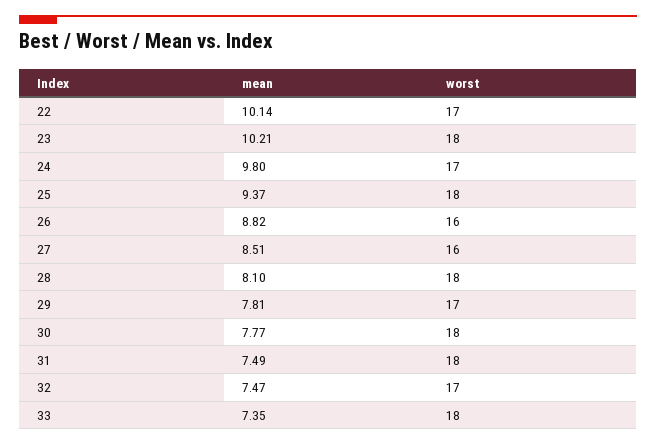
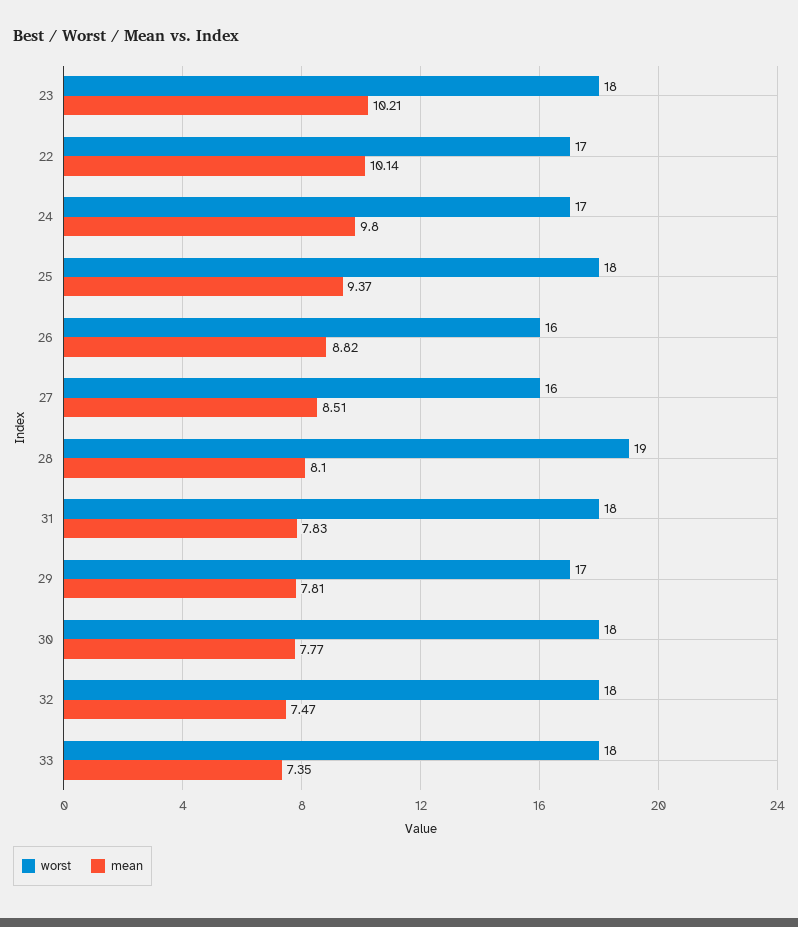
worst, 28: 18 -> 19
mean, 31: 7.49 -> 7.83
worst, 32: 17 -> 18

